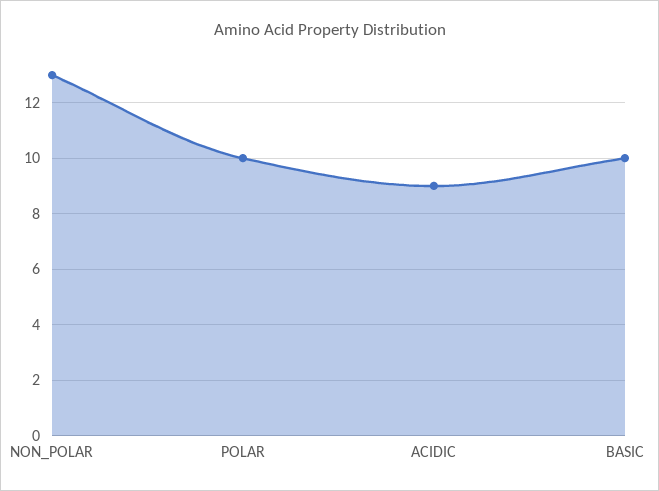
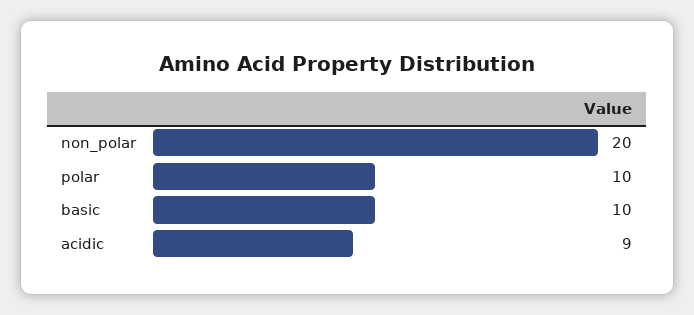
NON_POLAR: 13 -> 20

